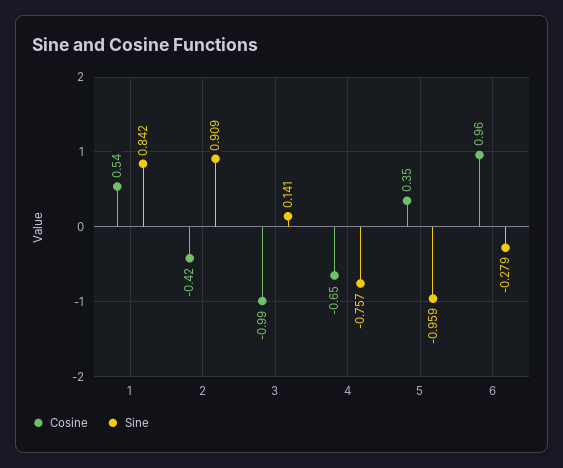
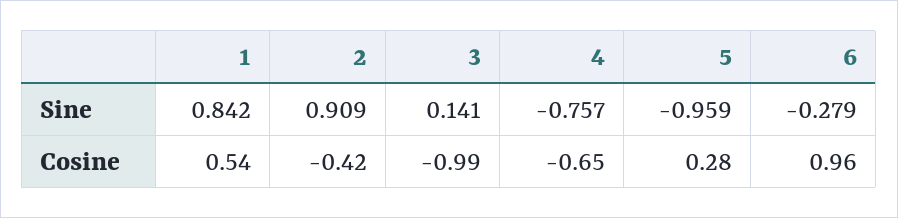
Cosine, 5: 0.35 -> 0.28

